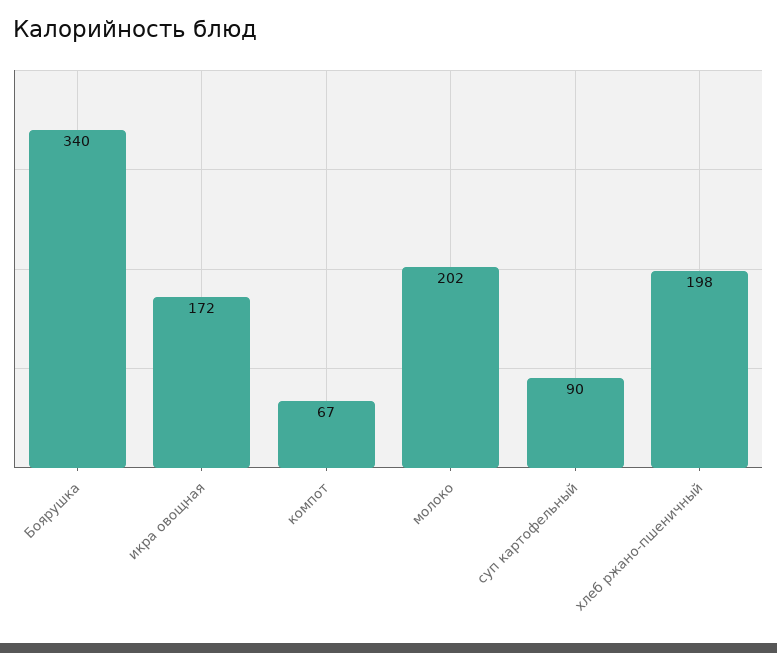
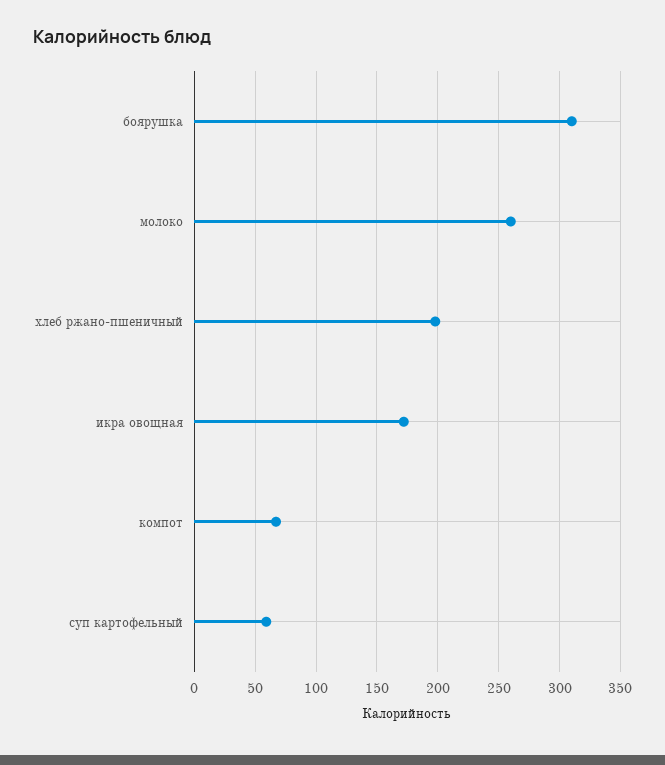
Боярушка: 340 -> 310
молоко: 202 -> 260
суп картофельный: 90 -> 60

